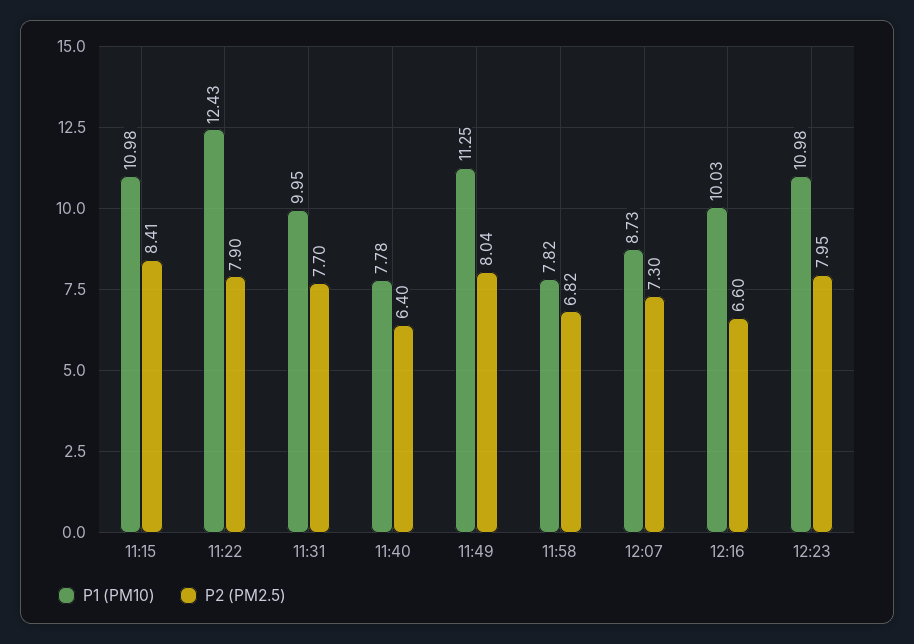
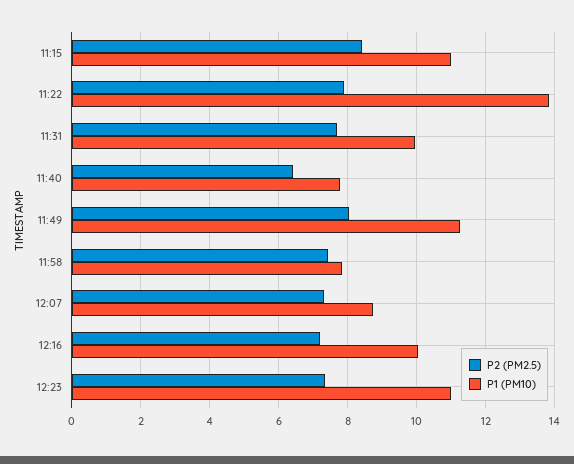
P1 (PM10), 11:22: 12.43 -> 13.8
P2 (PM2.5), 11:58: 6.82 -> 7.4
P2 (PM2.5), 12:16: 6.6 -> 7.2
P2 (PM2.5), 12:23: 7.95 -> 7.4

